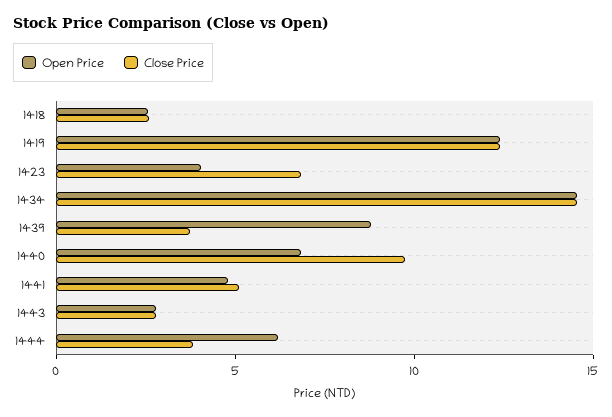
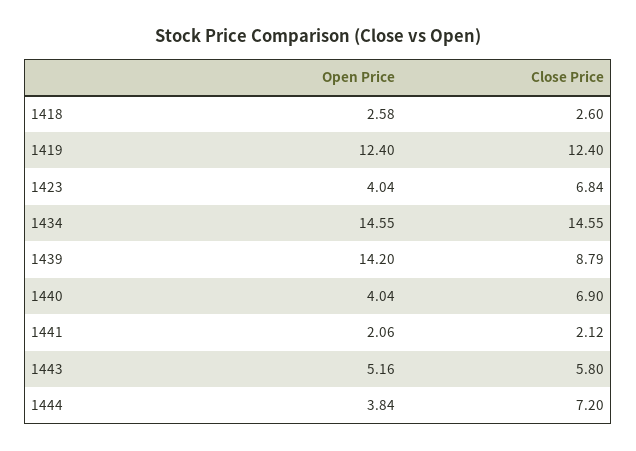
Open Price, 1439: 9 -> 14.2
Close Price, 1439: 4 -> 8.79
Open Price, 1440: 7 -> 4.04
Close Price, 1440: 10 -> 6.9
Open Price, 1441: 5 -> 2.06
Close Price, 1441: 5 -> 2.12
Open Price, 1443: 3 -> 5.16
Close Price, 1443: 3 -> 5.8
Open Price, 1444: 6 -> 3.84
Close Price, 1444: 4 -> 7.2

